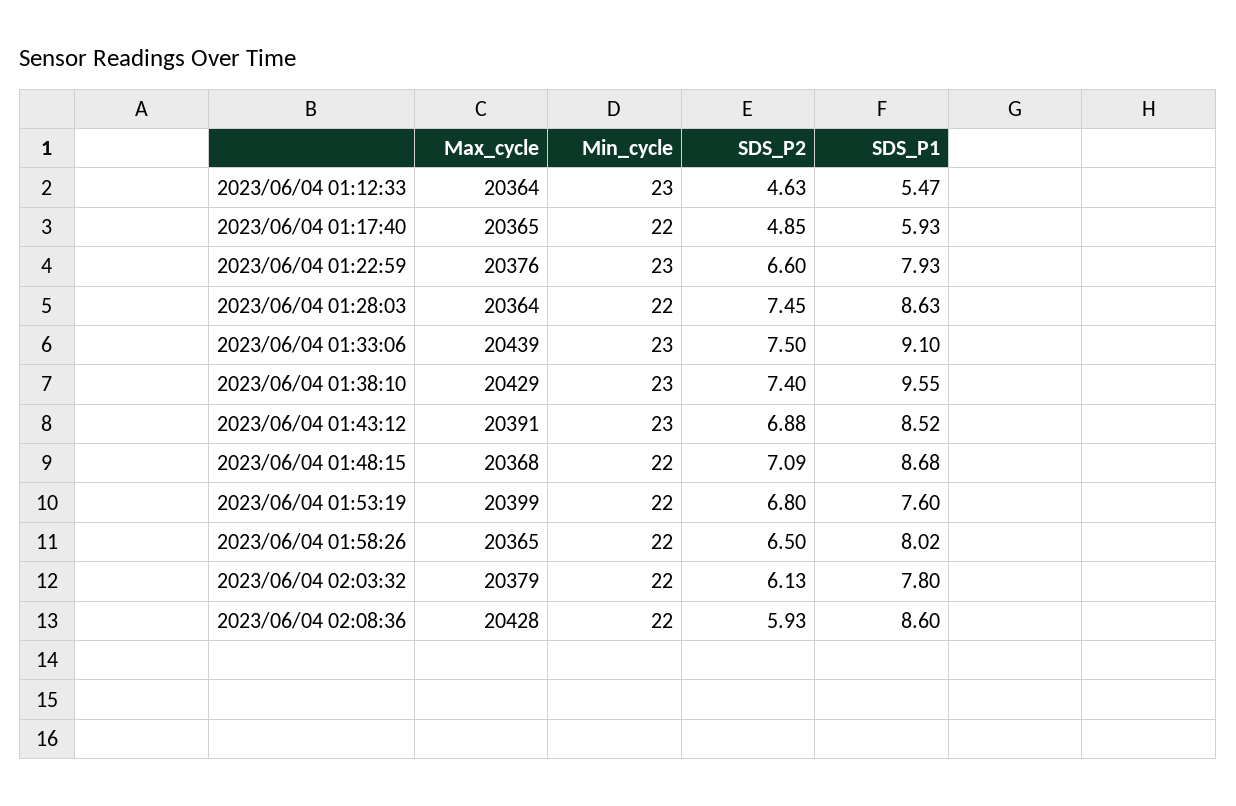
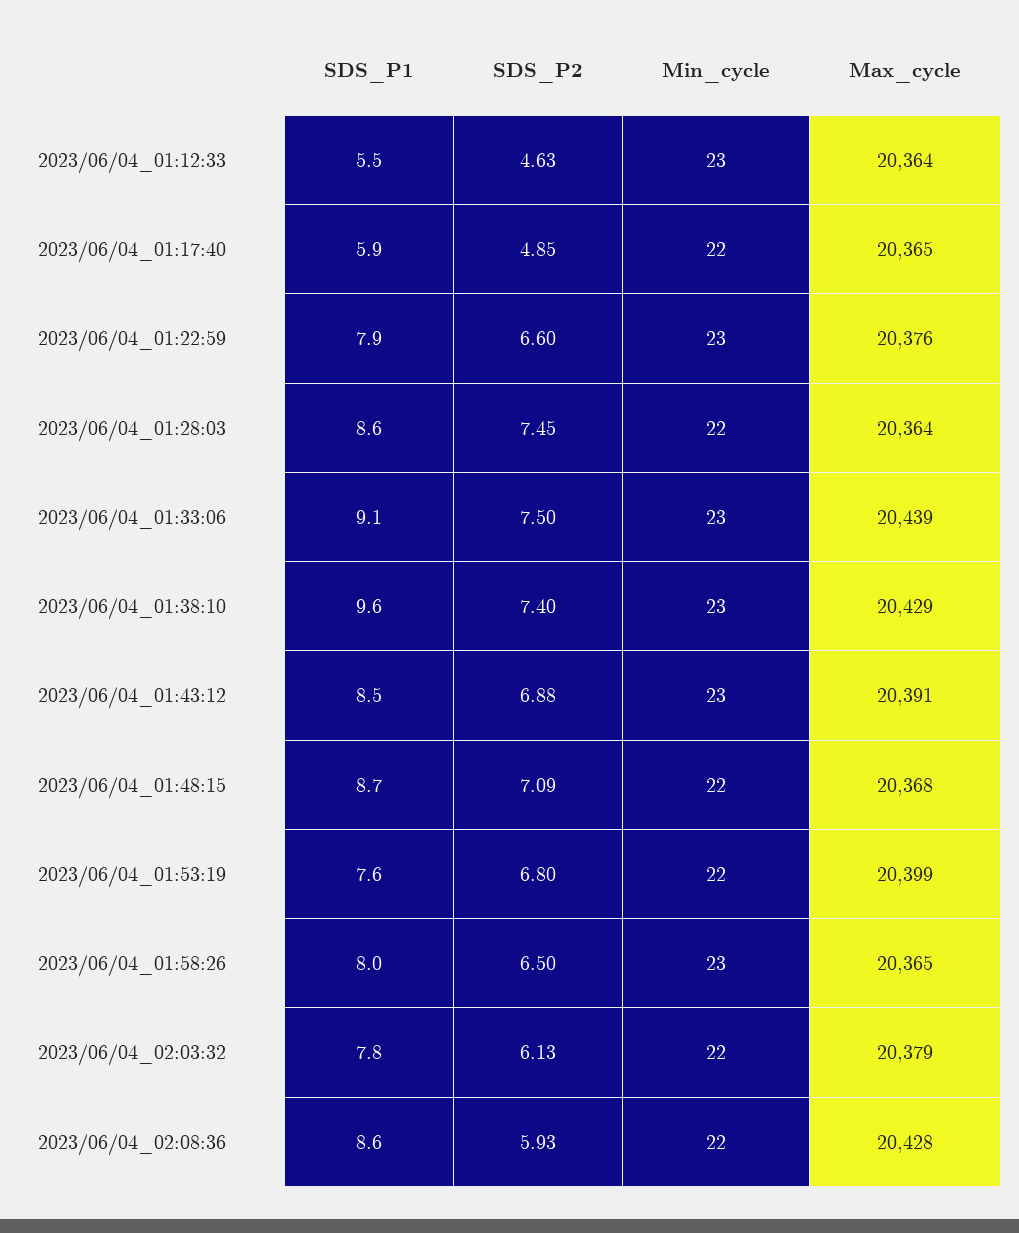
Min_cycle, 2023/06/04 01:58:26: 22 -> 23

